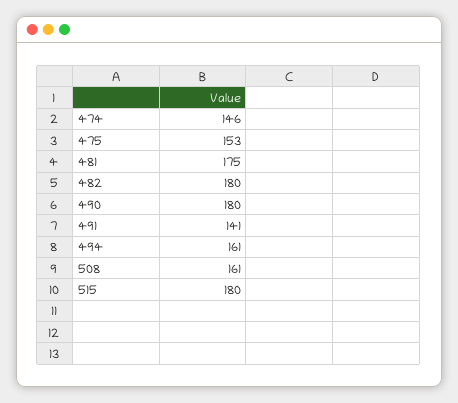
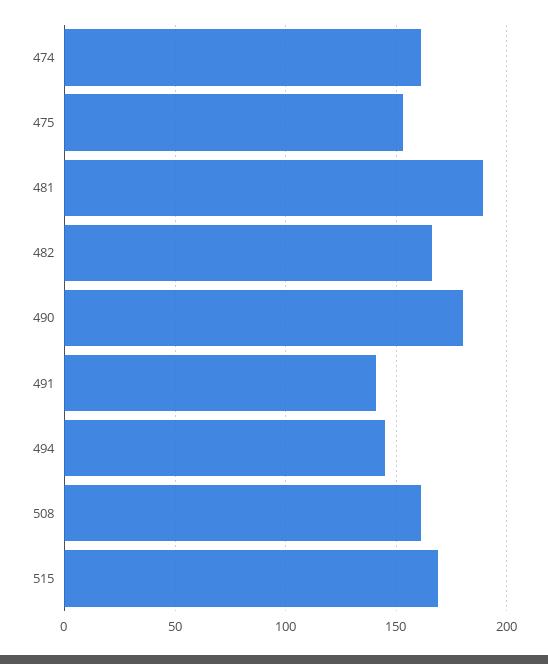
474: 146 -> 160
481: 175 -> 190
482: 180 -> 165
494: 161 -> 145
515: 180 -> 170

